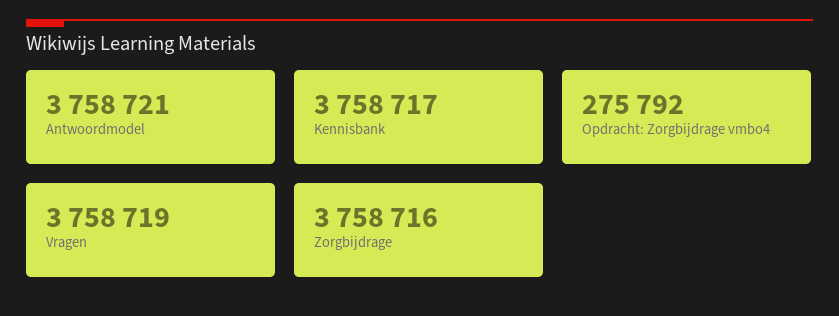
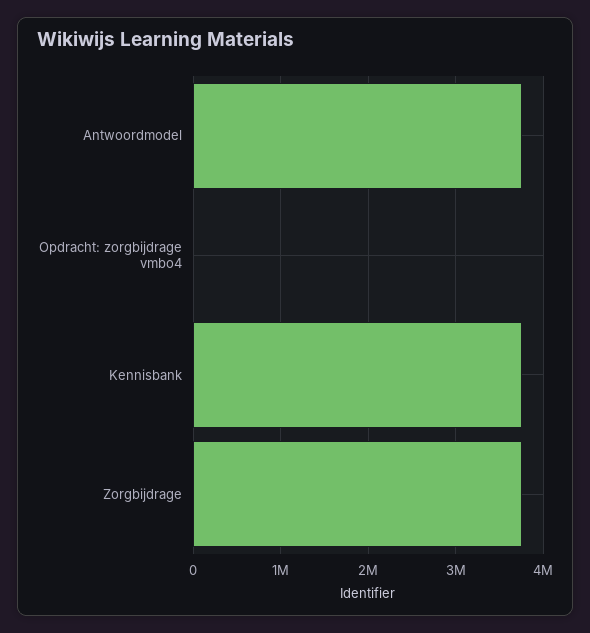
Opdracht: Zorgbijdrage vmbo4: 275792 -> 0
Vragen: 3758719 -> none

